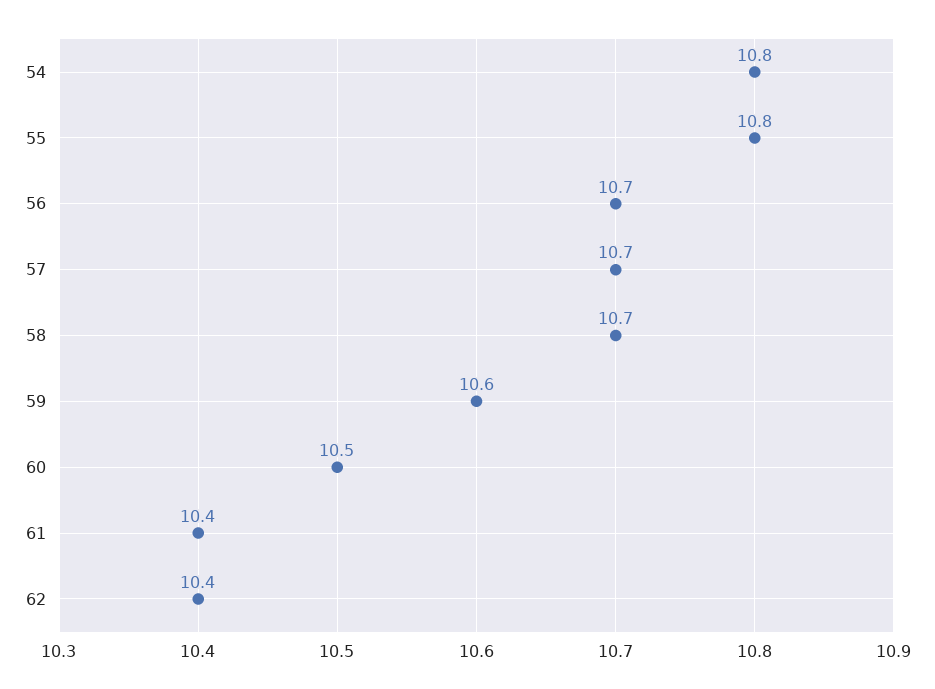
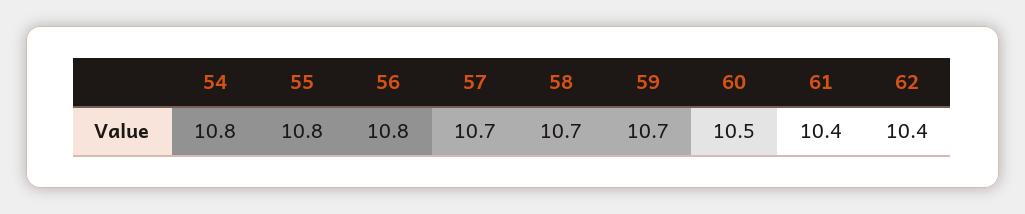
56: 10.7 -> 10.8
59: 10.6 -> 10.7

